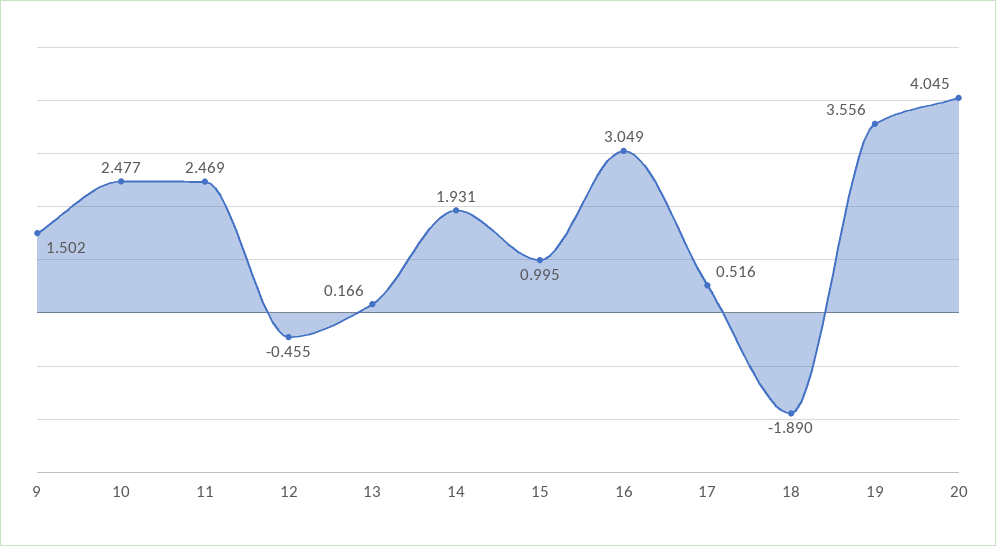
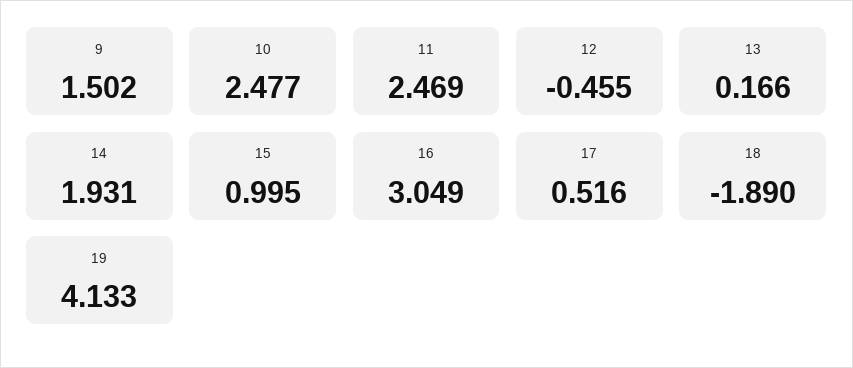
19: 3.556 -> 4.133
20: 4.045 -> none

